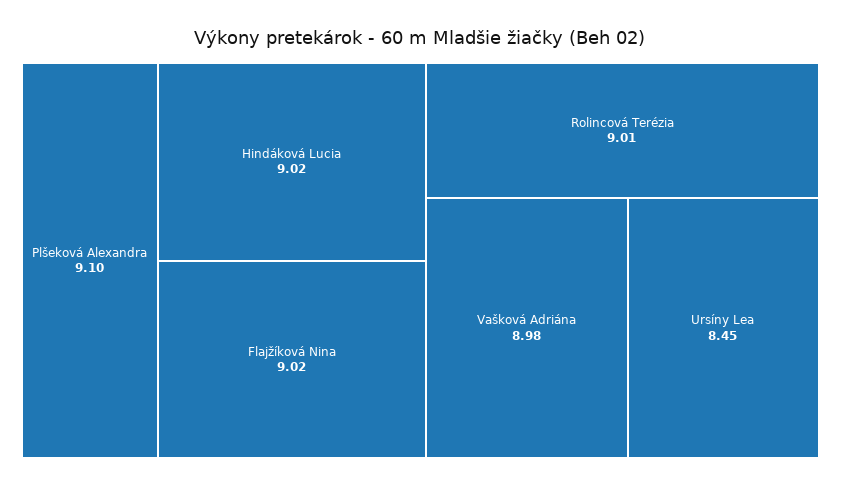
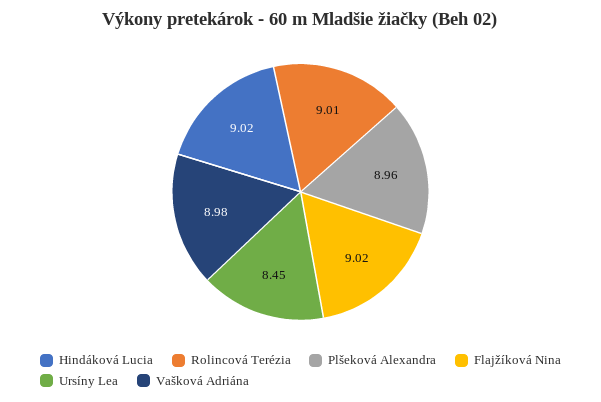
Plšeková Alexandra: 9.1 -> 8.96

